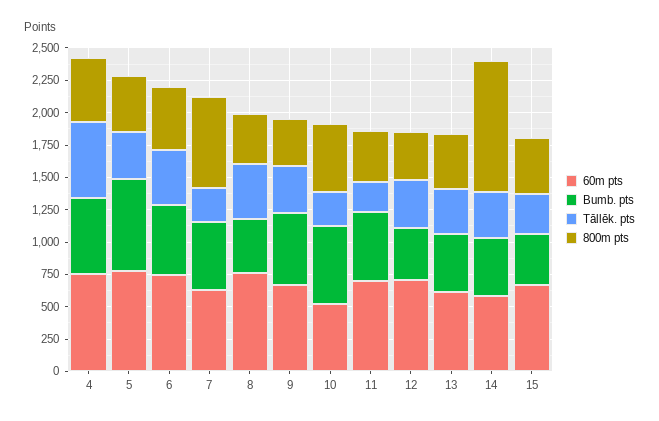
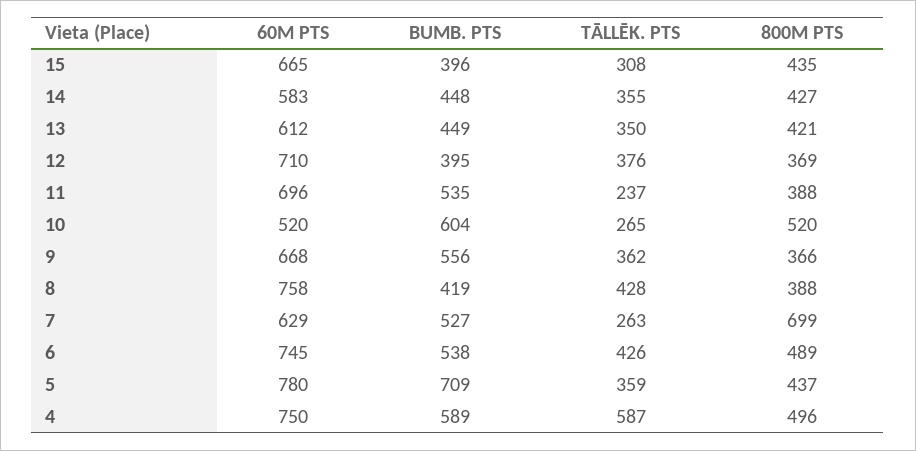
800m pts, 14: 1000 -> 427

